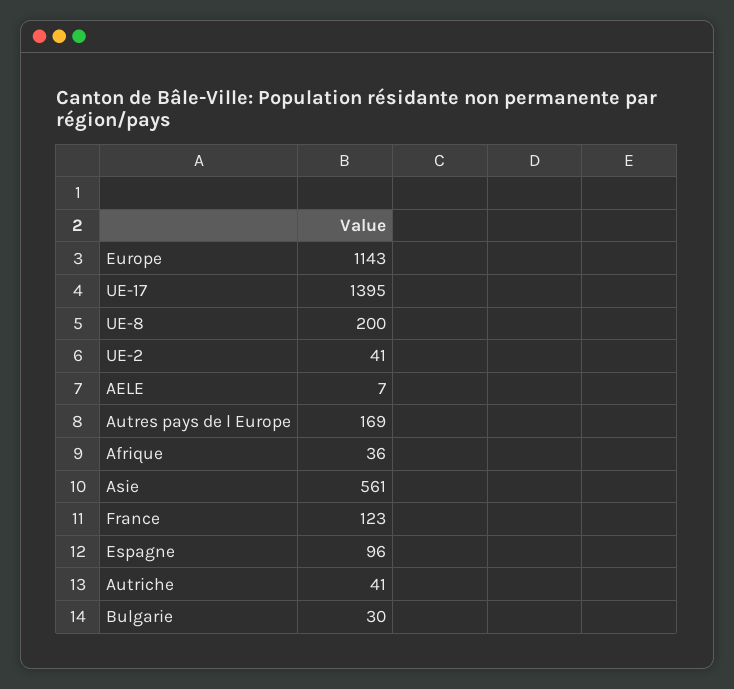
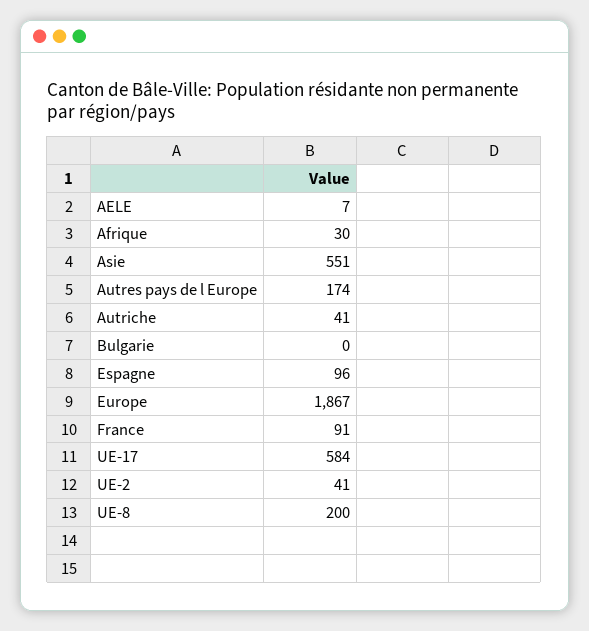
Europe: 1143 -> 1867
UE-17: 1395 -> 584
Autres pays de l Europe: 169 -> 174
Afrique: 36 -> 30
Asie: 561 -> 551
France: 123 -> 91
Bulgarie: 30 -> 0

